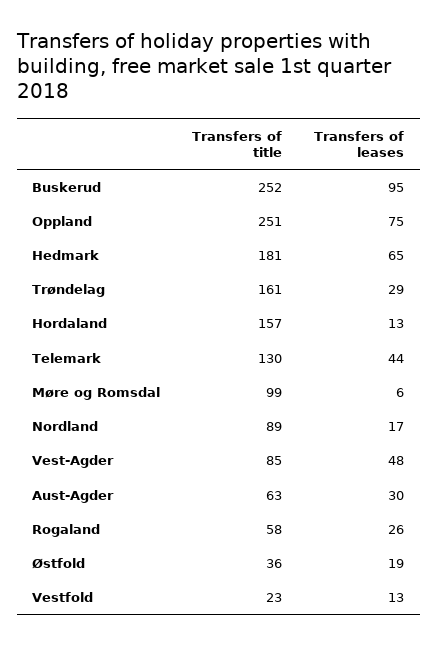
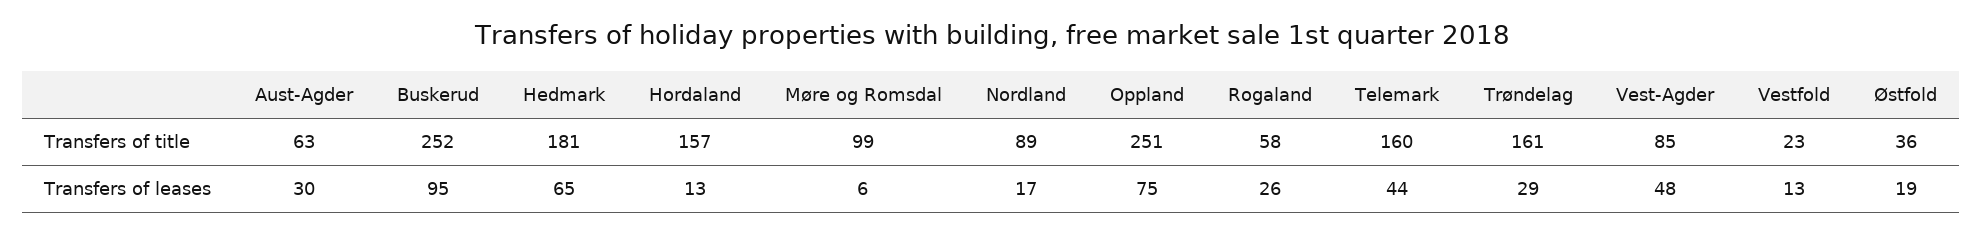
Transfers of title, Telemark: 130 -> 160

